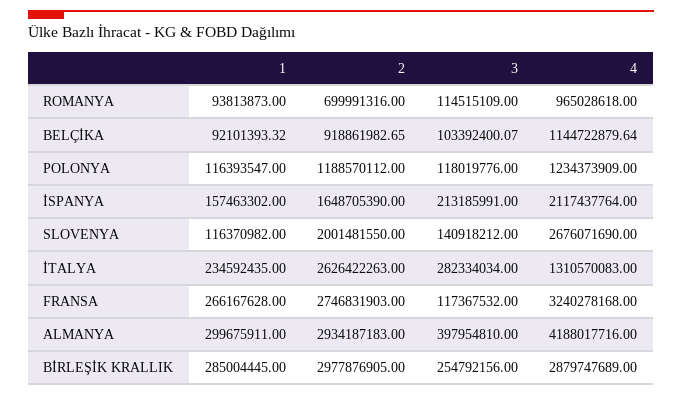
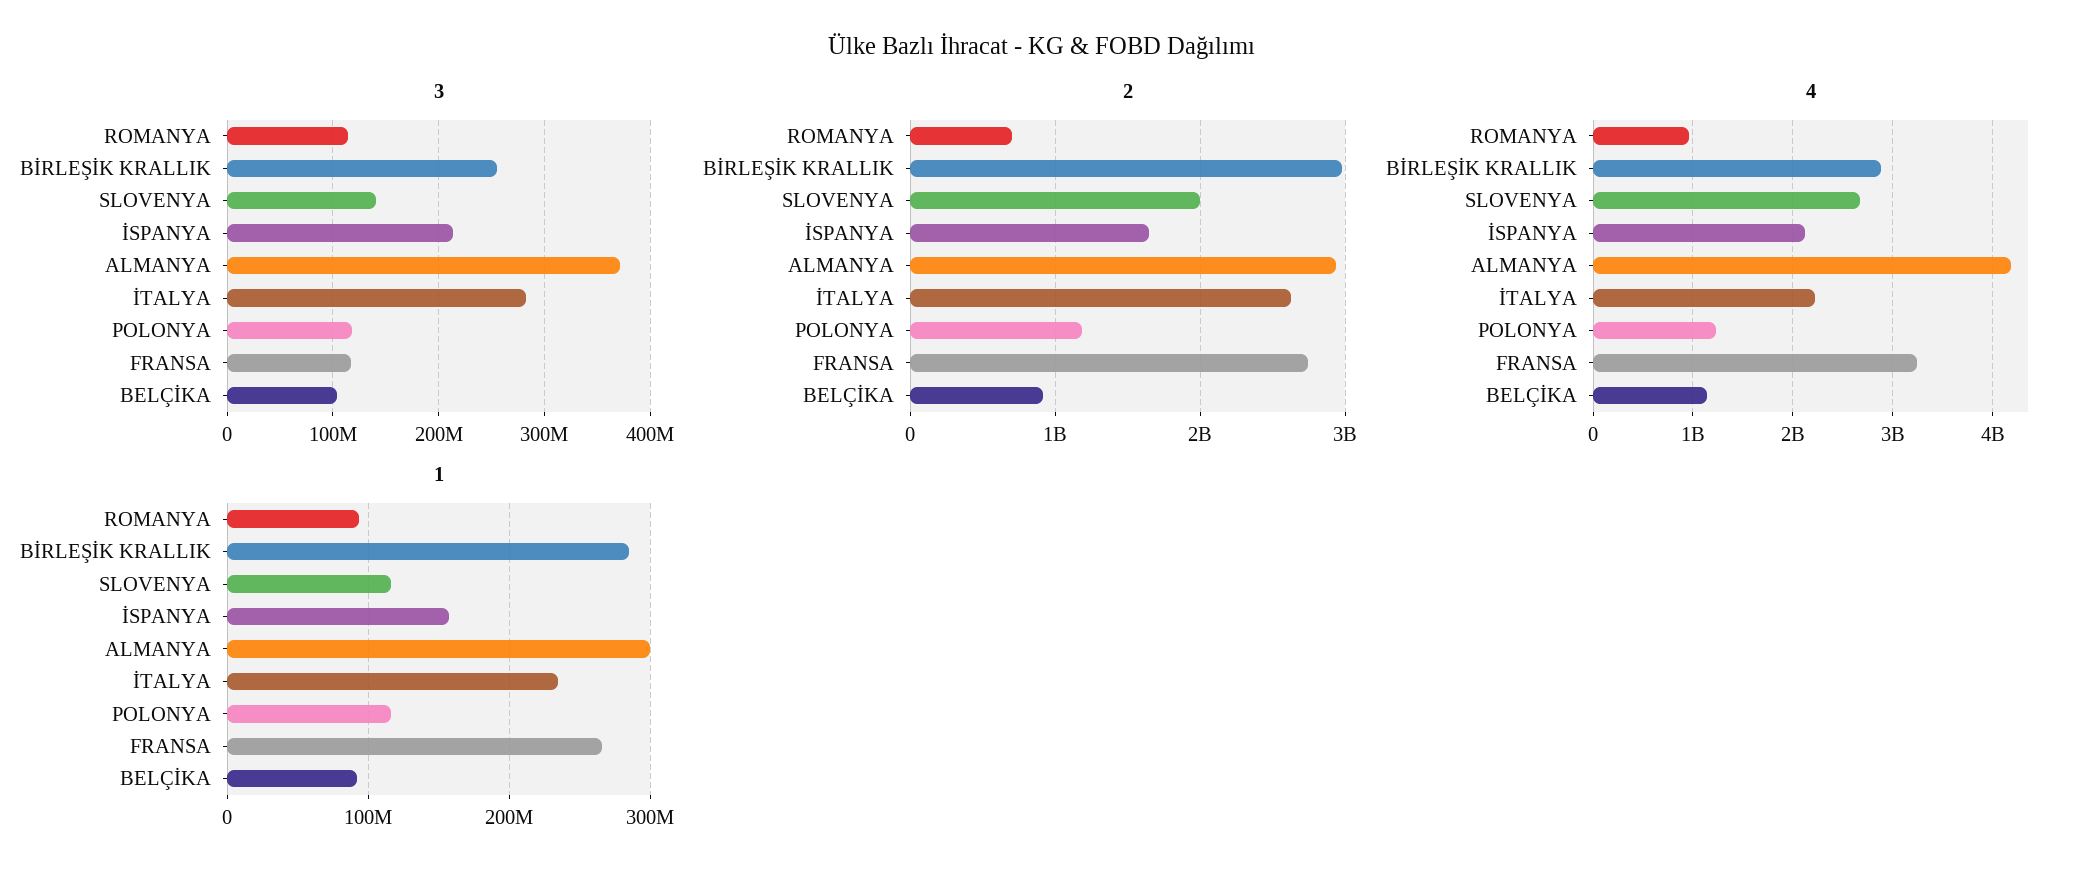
4, İTALYA: 1310570083 -> 2200000000
3, ALMANYA: 397954810 -> 370000000

